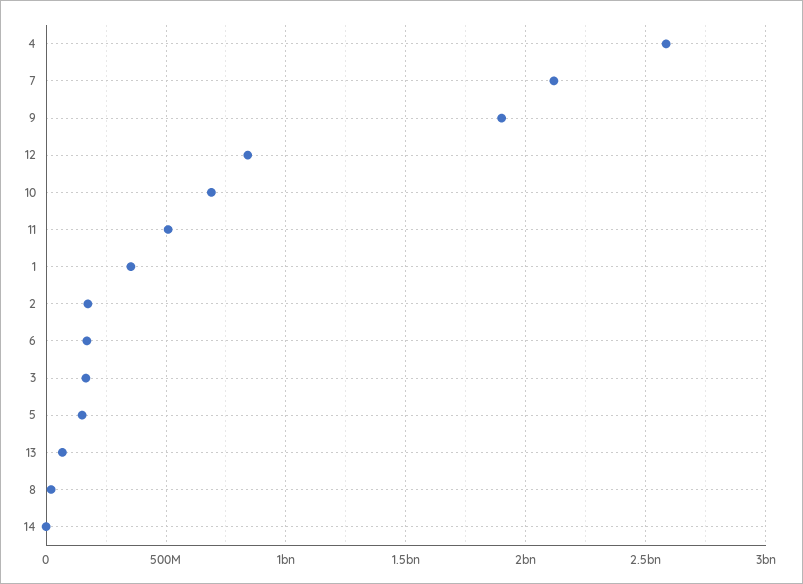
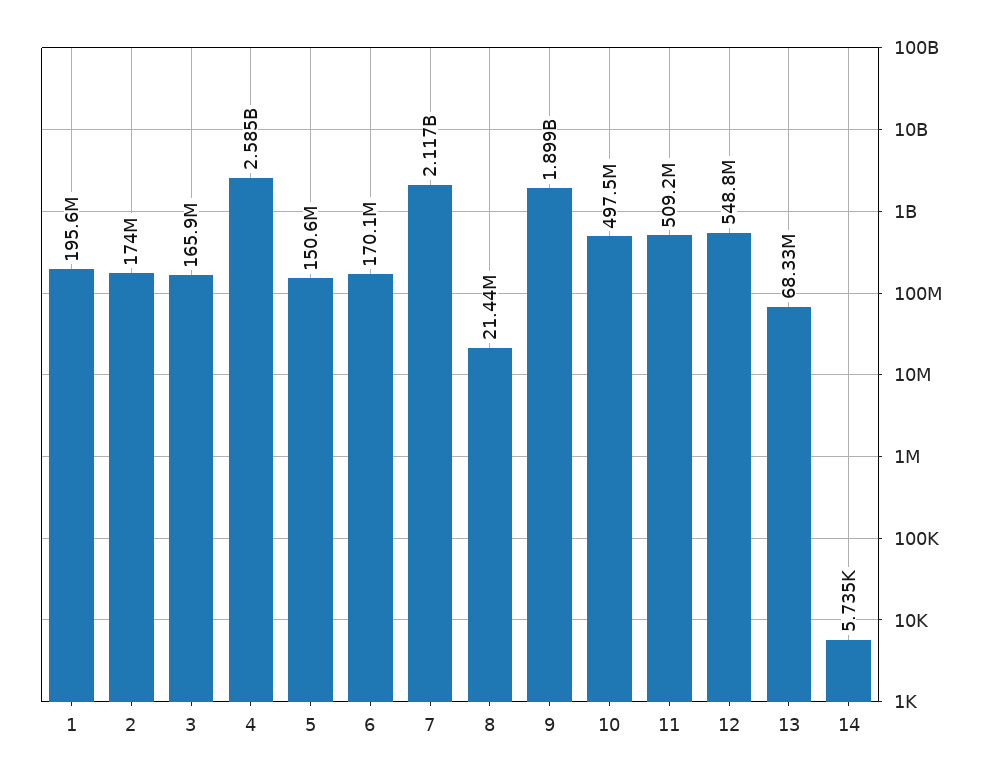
12: 850000000 -> 548800000
10: 700000000 -> 497500000
1: 350000000 -> 195600000

